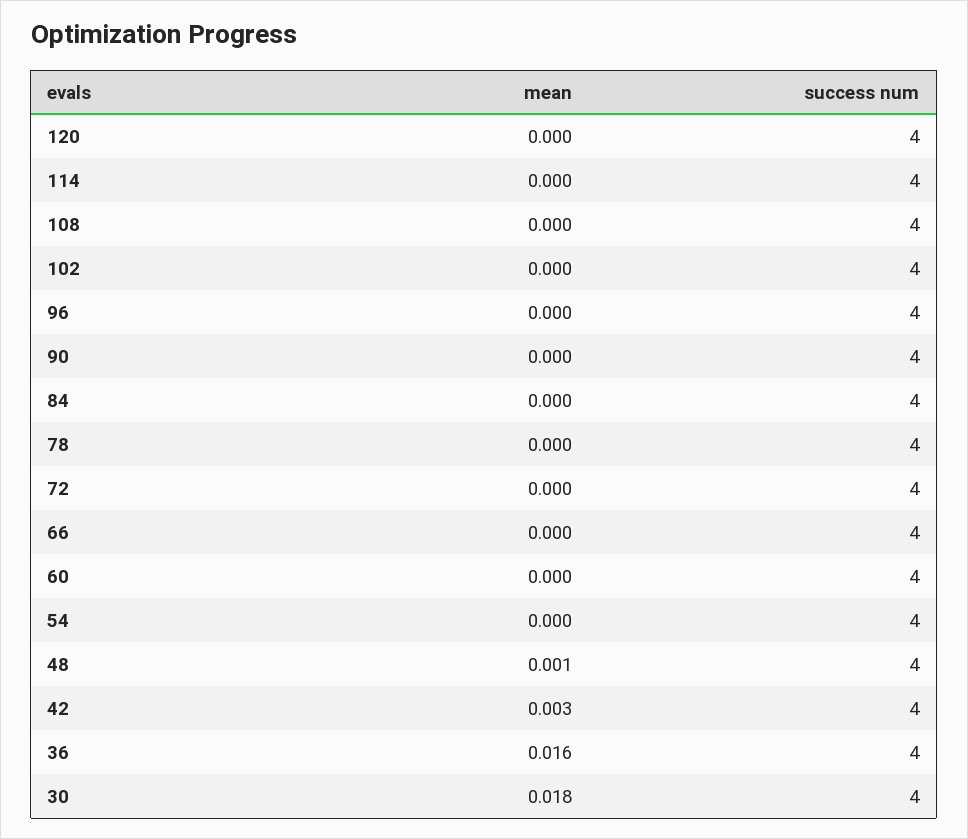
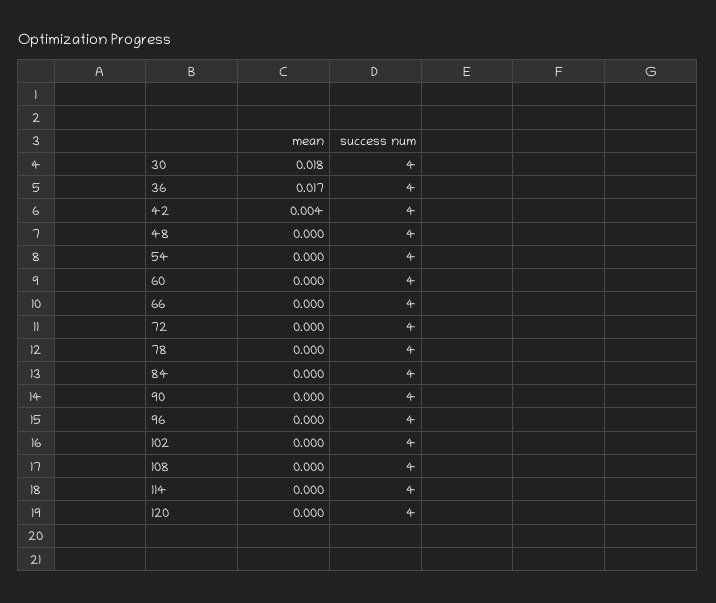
mean, 48: 0.001 -> 0
mean, 42: 0.003 -> 0.004
mean, 36: 0.016 -> 0.017

